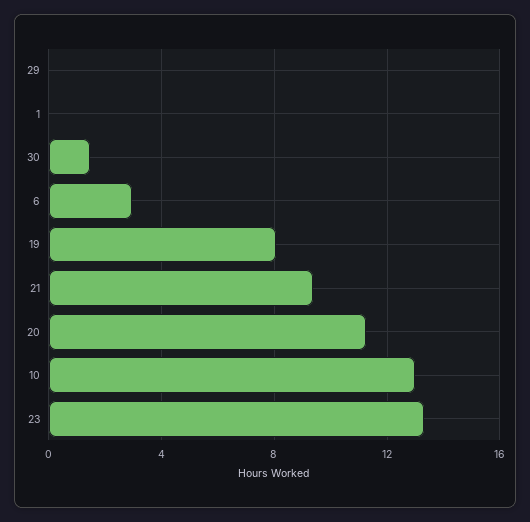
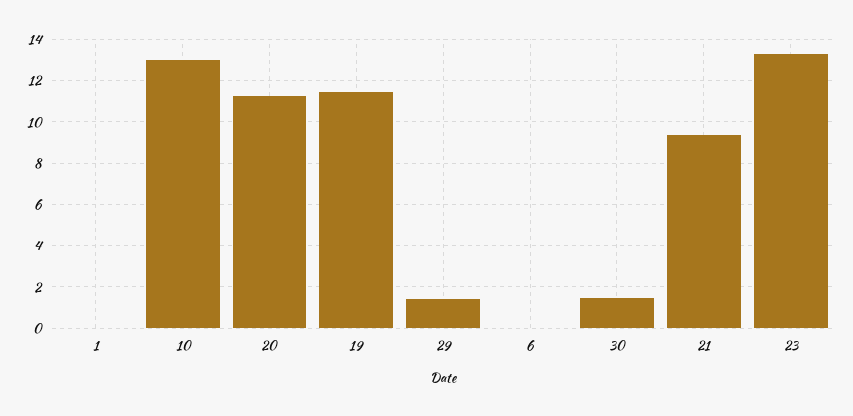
29: 0 -> 1.5
6: 3 -> 0
19: 8 -> 11.5

